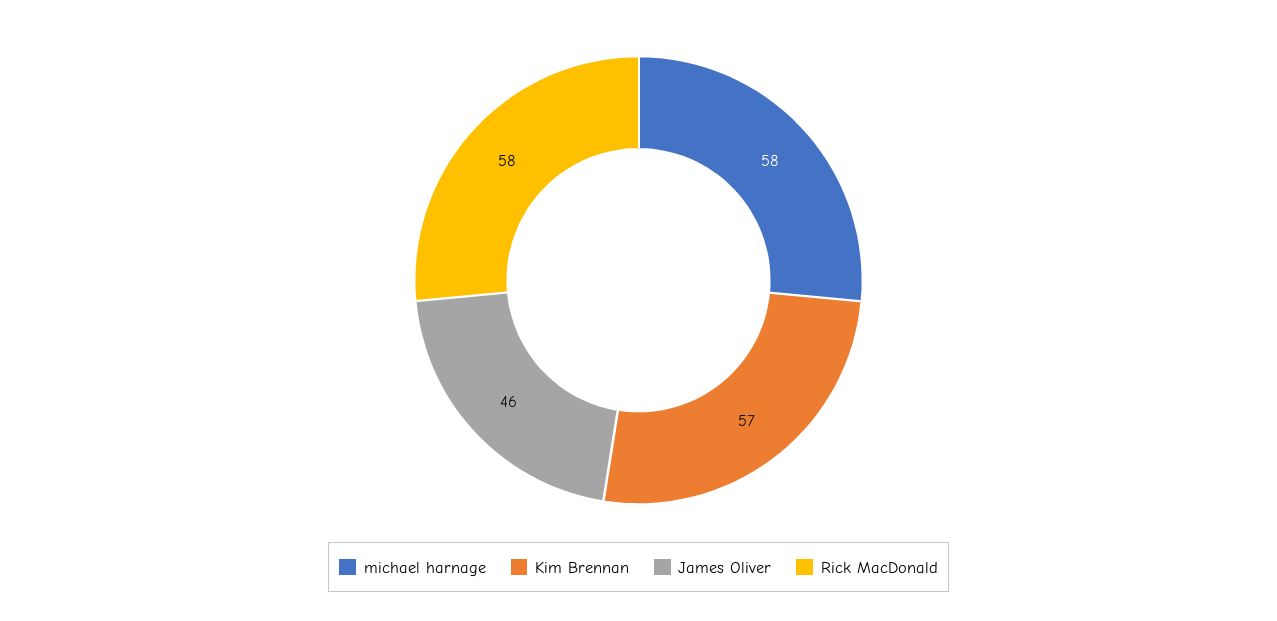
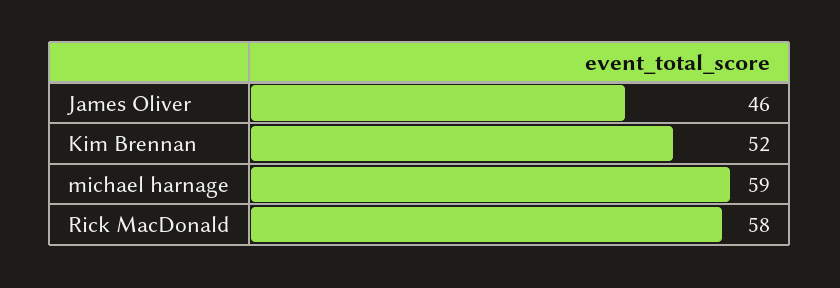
michael harnage: 58 -> 59
Kim Brennan: 57 -> 52

